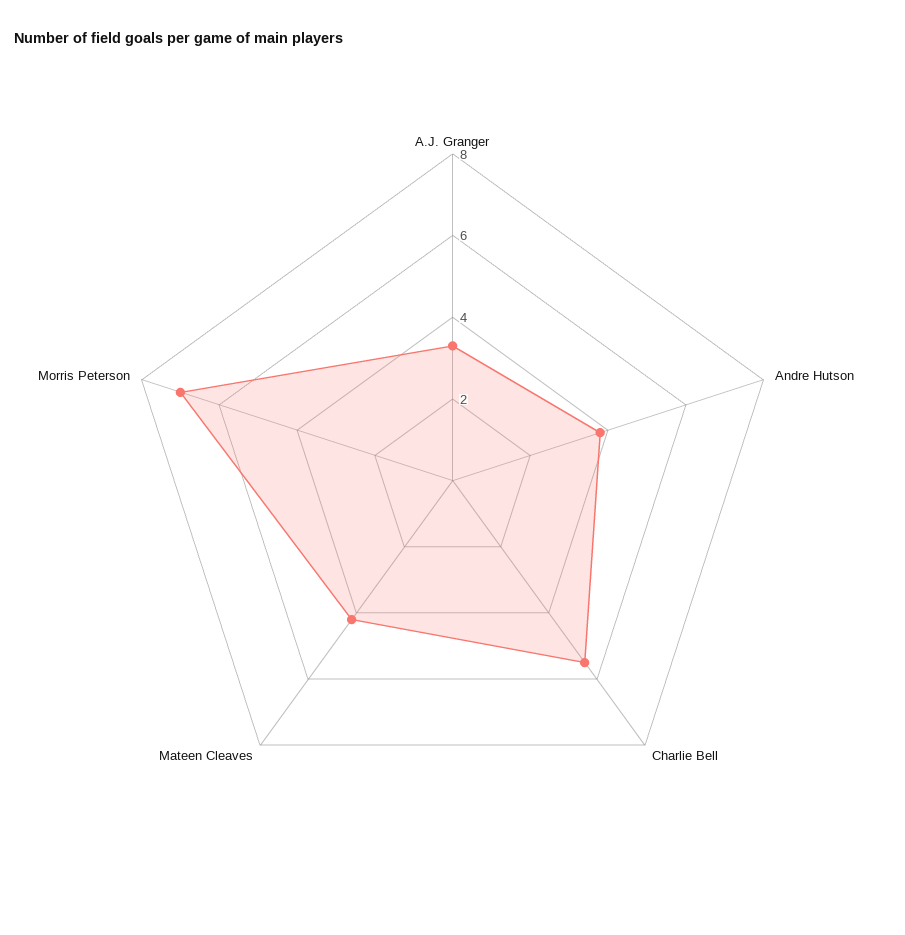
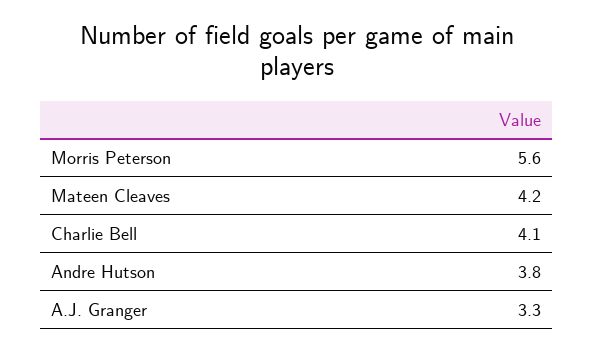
Charlie Bell: 5.5 -> 4.1
Morris Peterson: 7 -> 5.6

